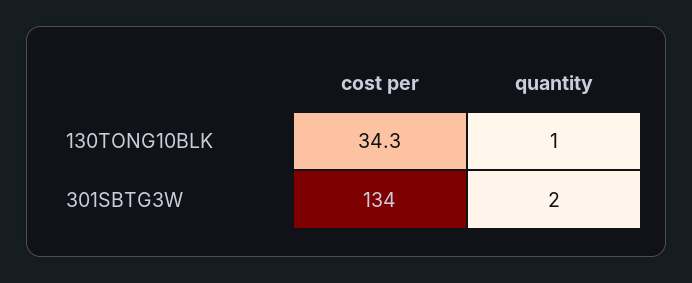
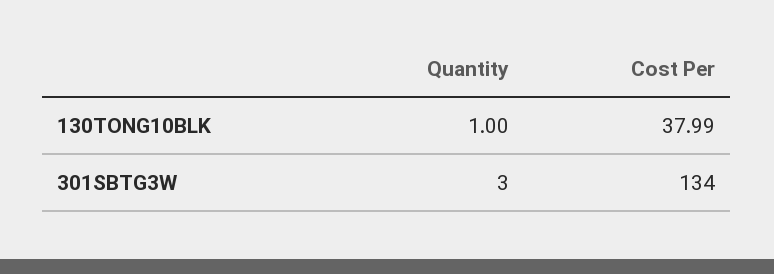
cost per, 130TONG10BLK: 34.3 -> 37.99
quantity, 301SBTG3W: 2 -> 3

